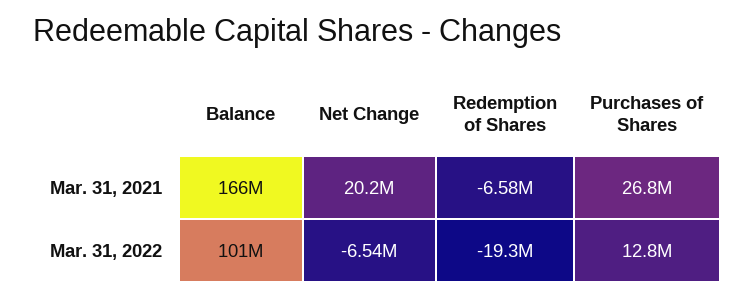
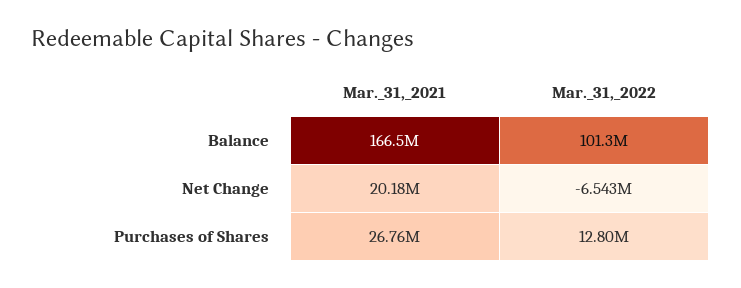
Redemption of Shares, Mar. 31, 2021: -6580000 -> none
Redemption of Shares, Mar. 31, 2022: -19300000 -> none

